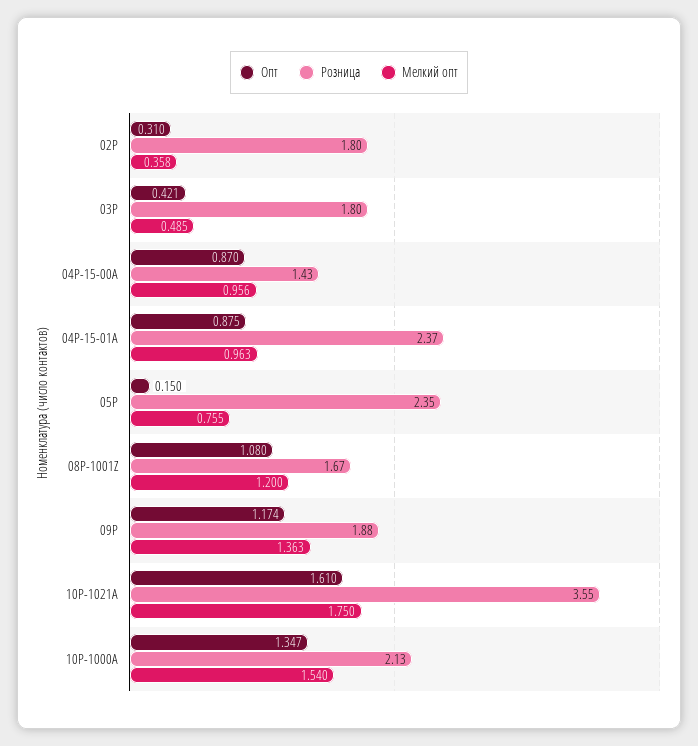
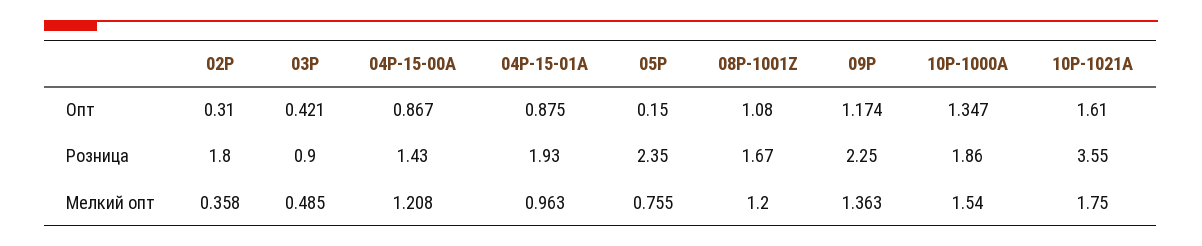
Розница, 03P: 1.8 -> 0.9
Опт, 04P-15-00A: 0.87 -> 0.867
Мелкий опт, 04P-15-00A: 0.956 -> 1.208
Розница, 04P-15-01A: 2.37 -> 1.93
Розница, 09P: 1.88 -> 2.25
Розница, 10P-1000A: 2.13 -> 1.86

